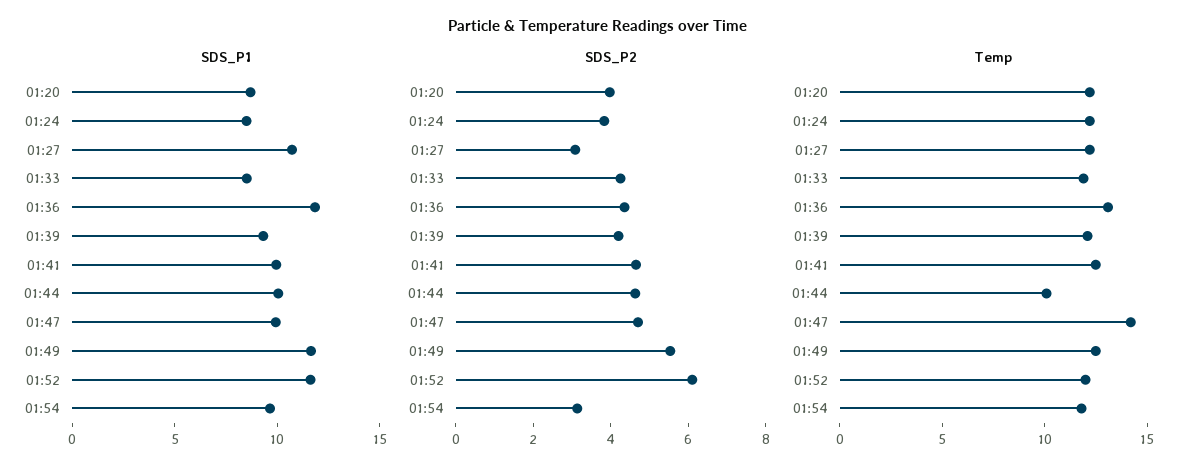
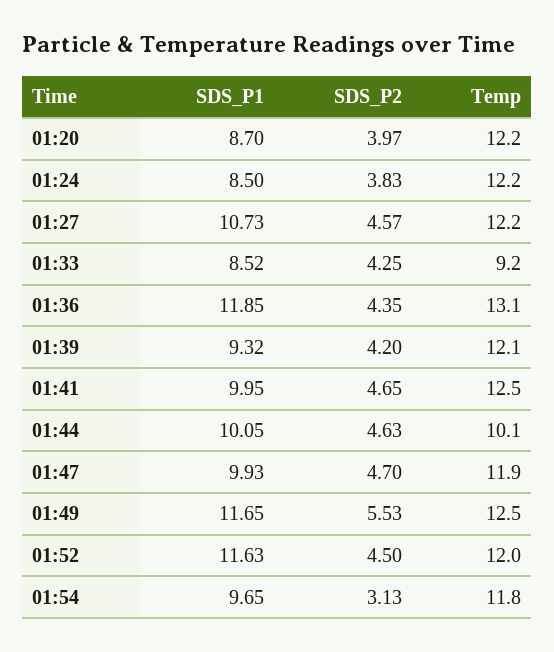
SDS_P2, 01:27: 3 -> 4.57
SDS_P2, 01:52: 6 -> 4.5
Temp, 01:33: 12 -> 9.2
Temp, 01:47: 14 -> 11.9

